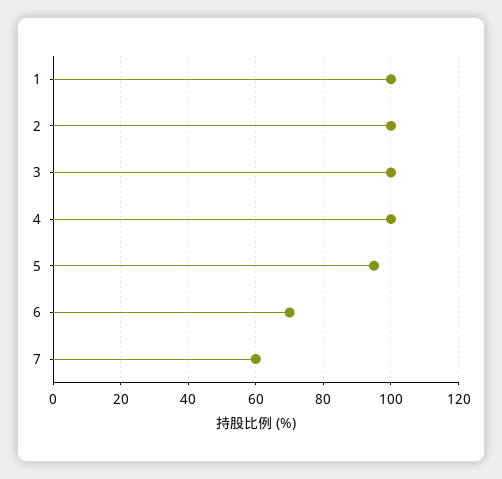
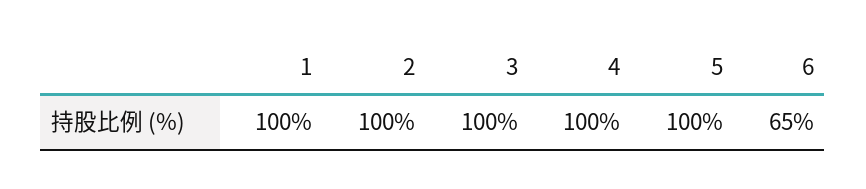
5: 95 -> 100
6: 70 -> 65
7: 60 -> none

